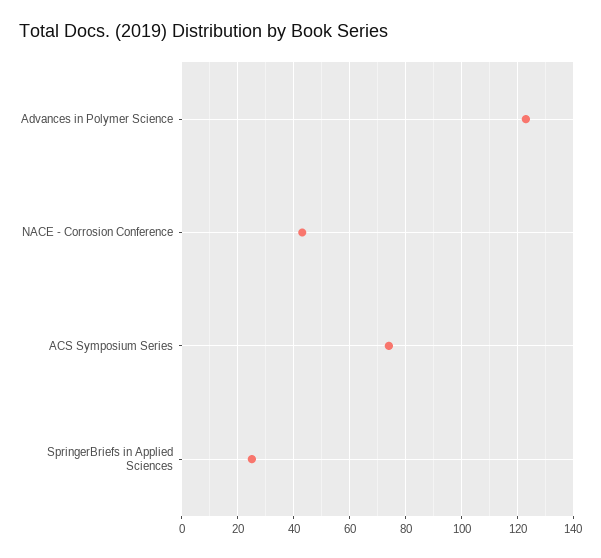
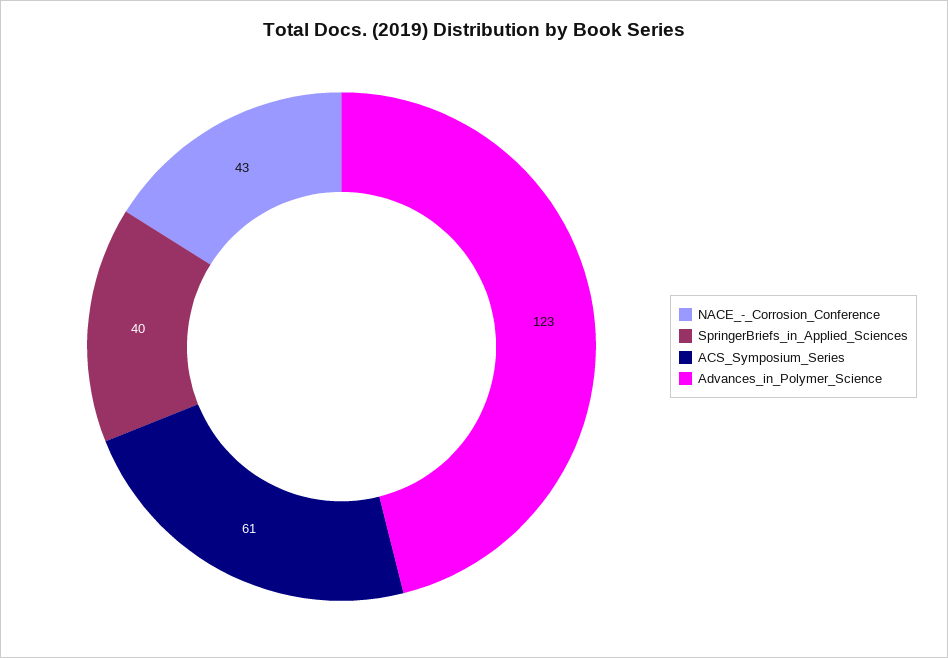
ACS Symposium Series: 75 -> 61
SpringerBriefs in Applied Sciences: 25 -> 40

